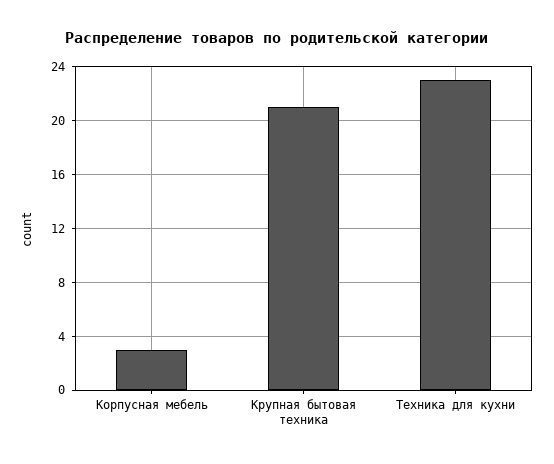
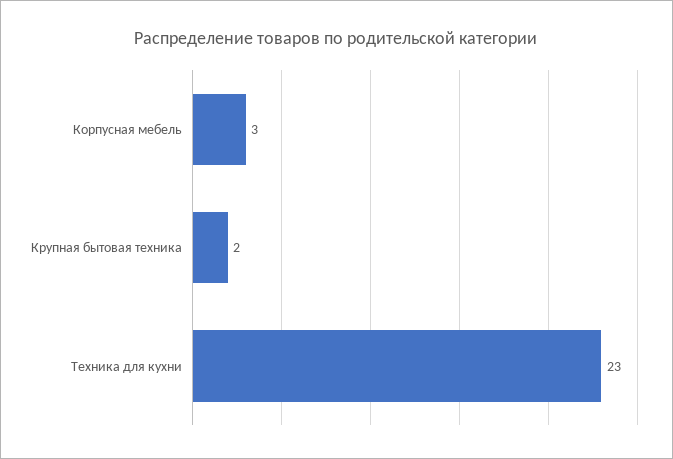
Крупная бытовая техника: 21 -> 2

